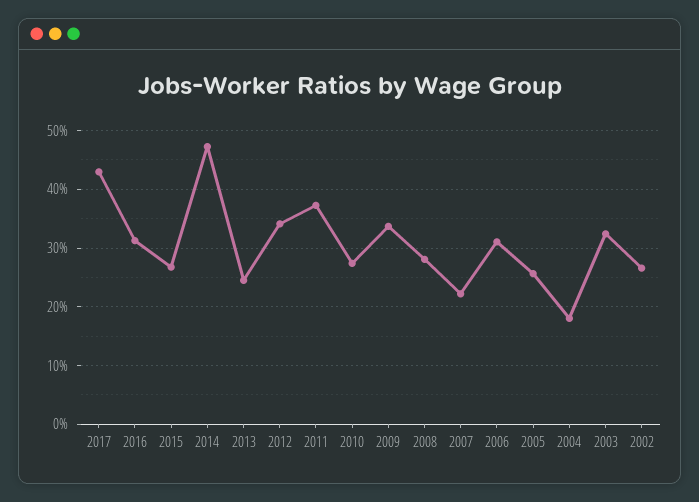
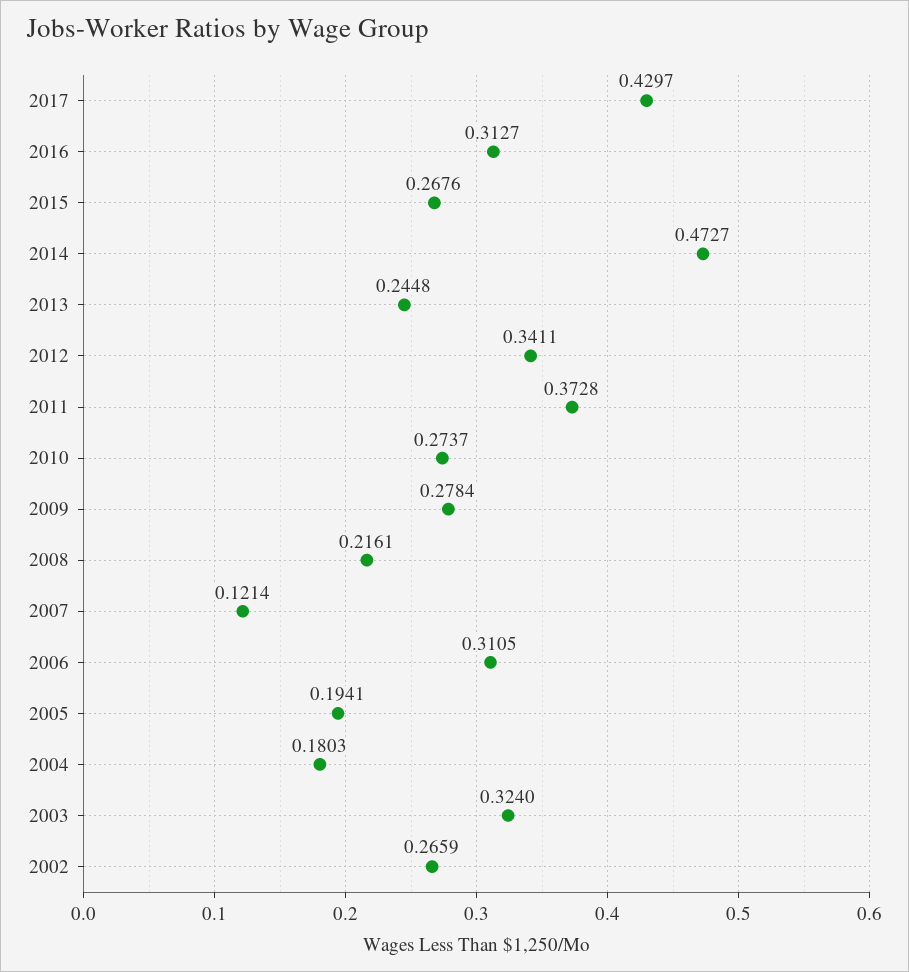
2009: 0.34 -> 0.2784
2008: 0.28 -> 0.2161
2007: 0.22 -> 0.1214
2005: 0.26 -> 0.1941

